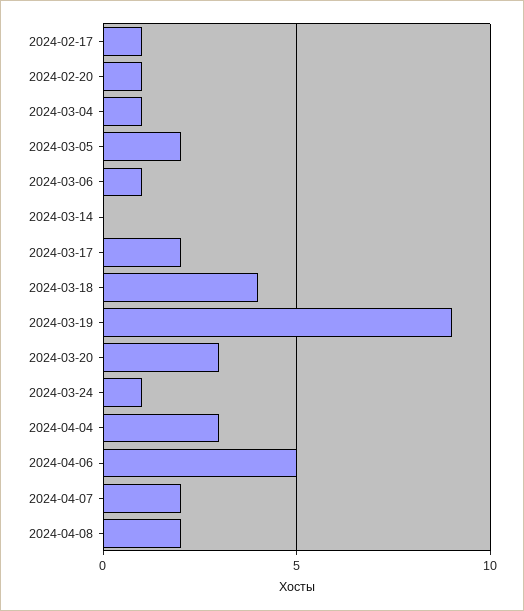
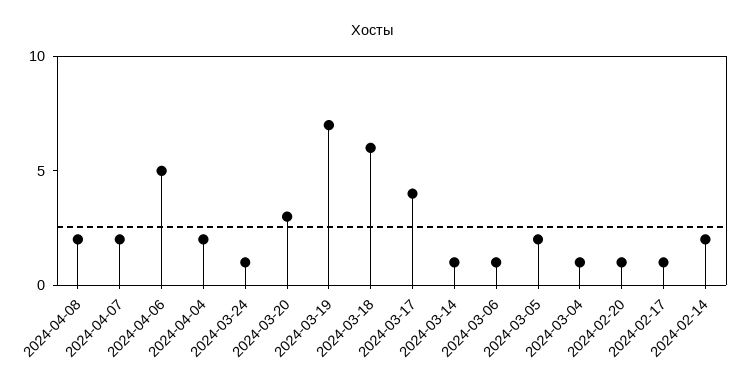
2024-03-14: 0 -> 1
2024-03-17: 2 -> 4
2024-03-18: 4 -> 6
2024-03-19: 9 -> 7
2024-04-04: 3 -> 2
2024-02-14: none -> 2

